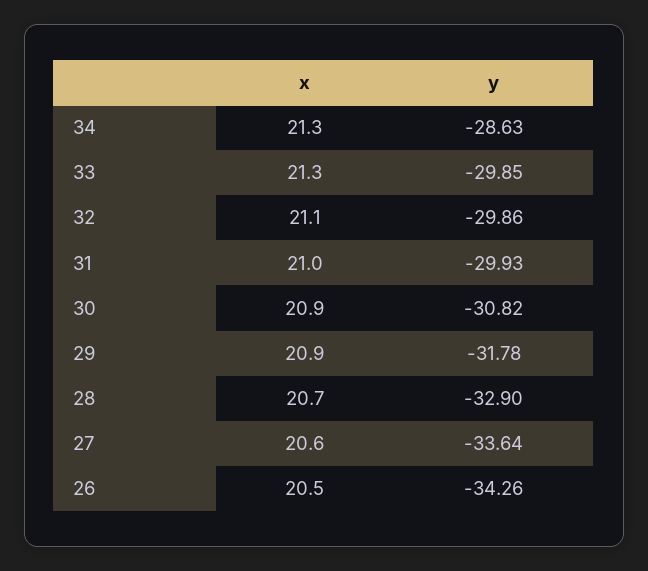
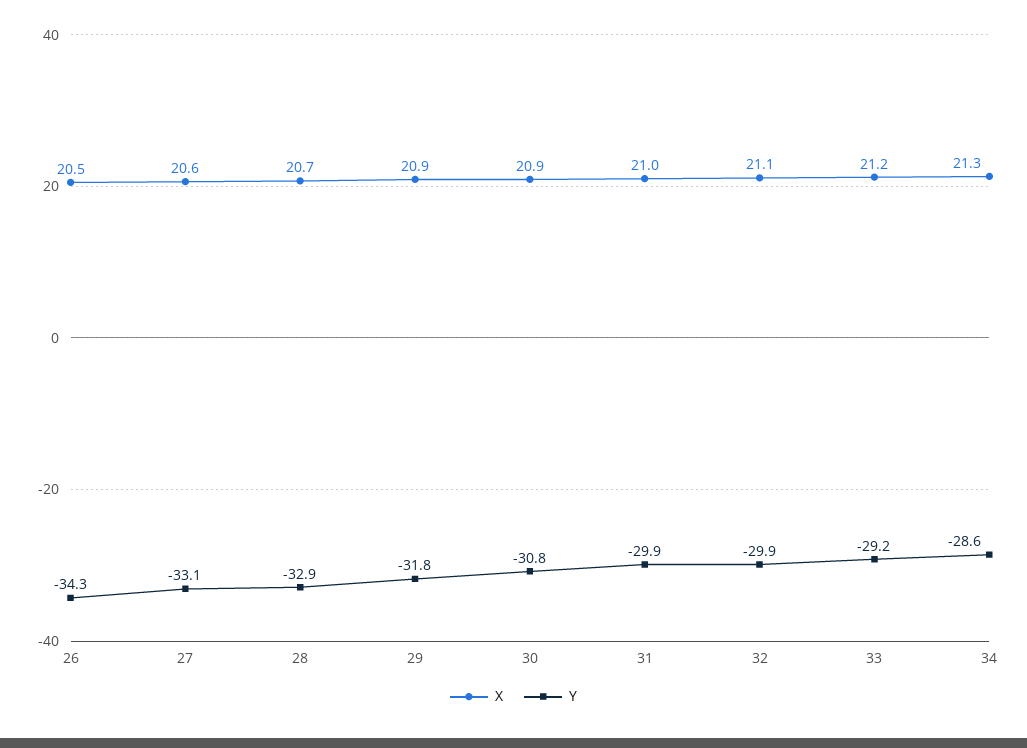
x, 33: 21.3 -> 21.2
y, 33: -29.85 -> -29.2
y, 27: -33.64 -> -33.1

